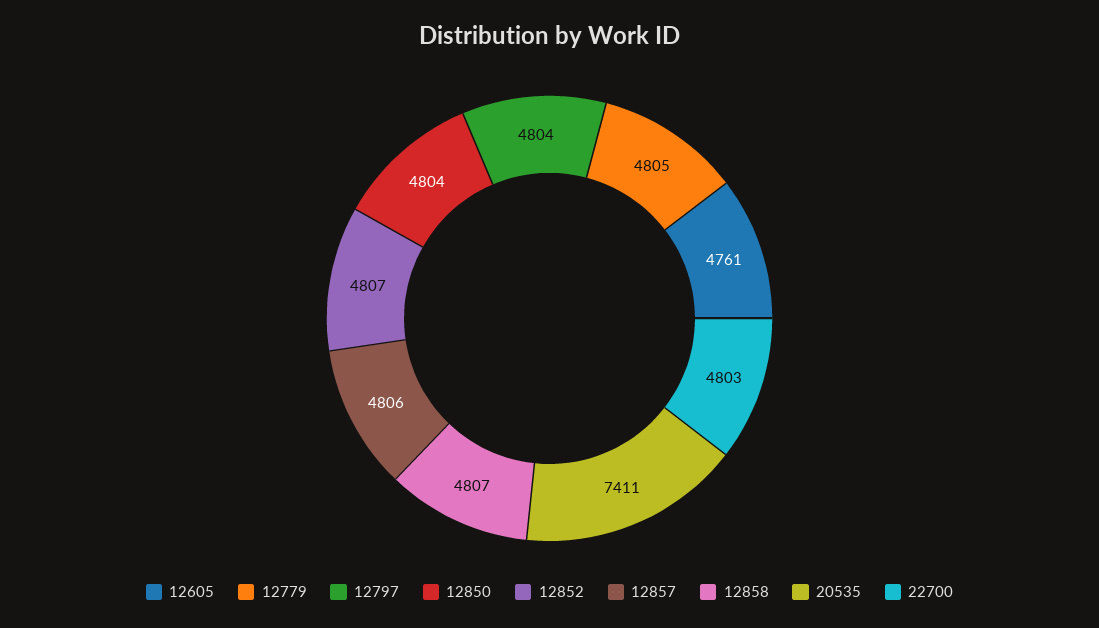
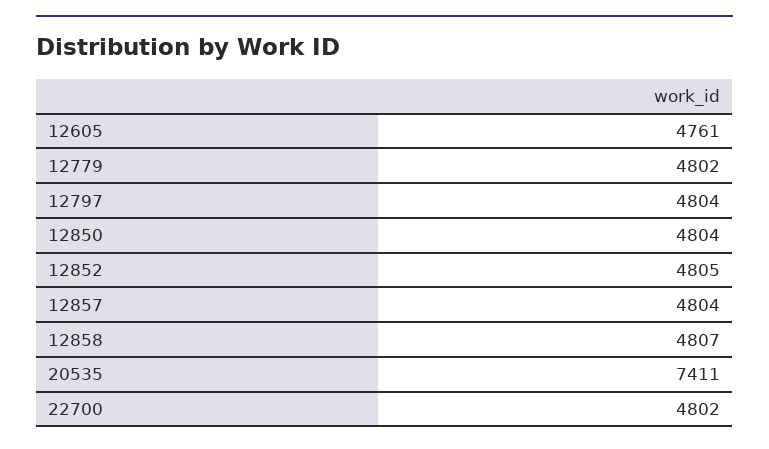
12779: 4805 -> 4802
12852: 4807 -> 4805
12857: 4806 -> 4804
22700: 4803 -> 4802

